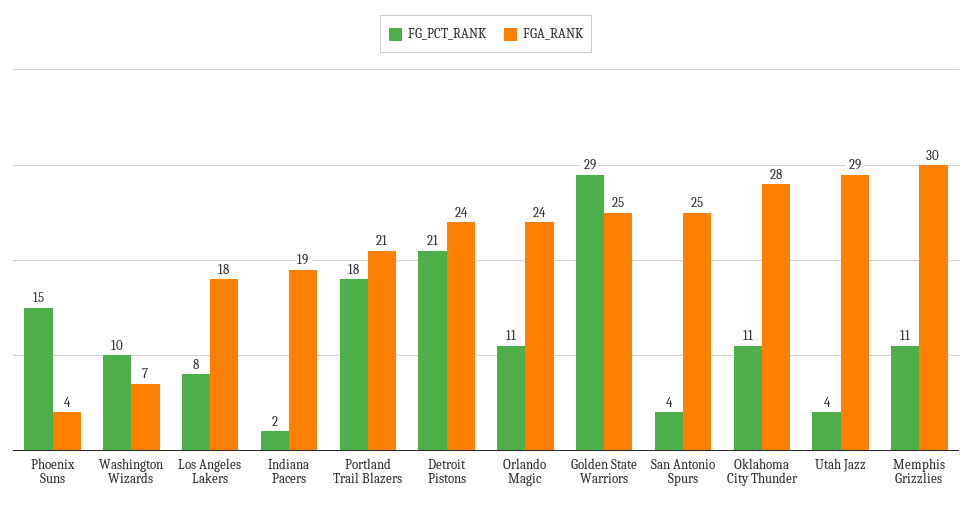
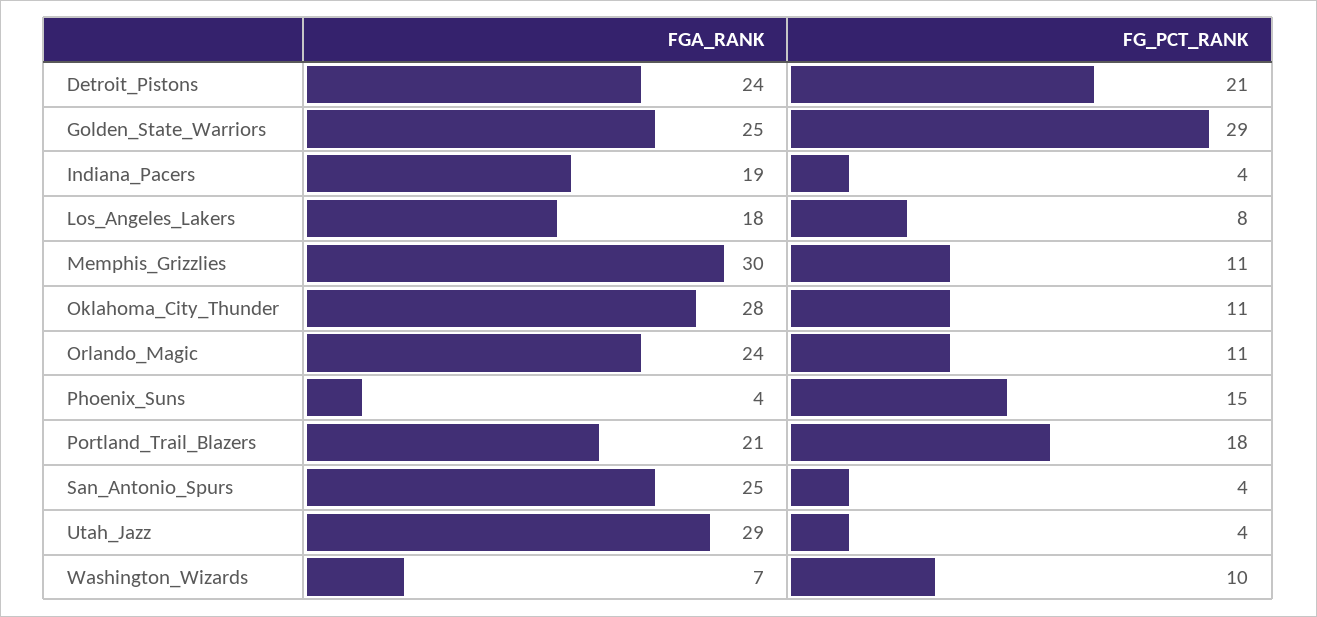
FG_PCT_RANK, Indiana Pacers: 2 -> 4

